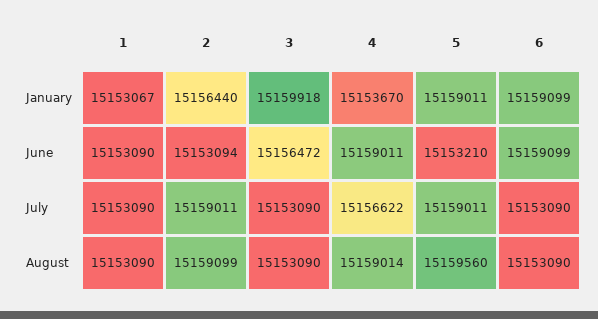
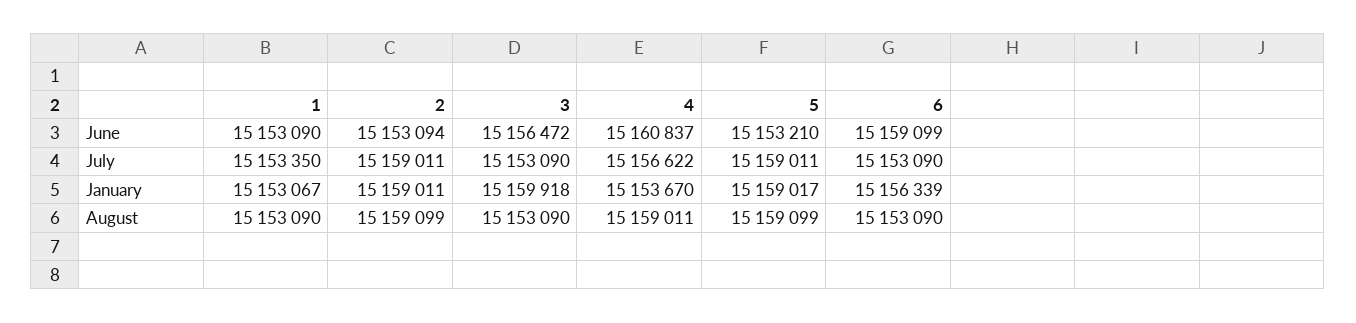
2, January: 15156440 -> 15159011
5, January: 15159011 -> 15159017
6, January: 15159099 -> 15156339
4, June: 15159011 -> 15160837
1, July: 15153090 -> 15153350
4, August: 15159014 -> 15159011
5, August: 15159560 -> 15159099

